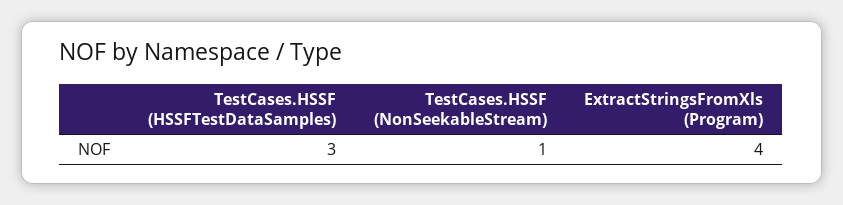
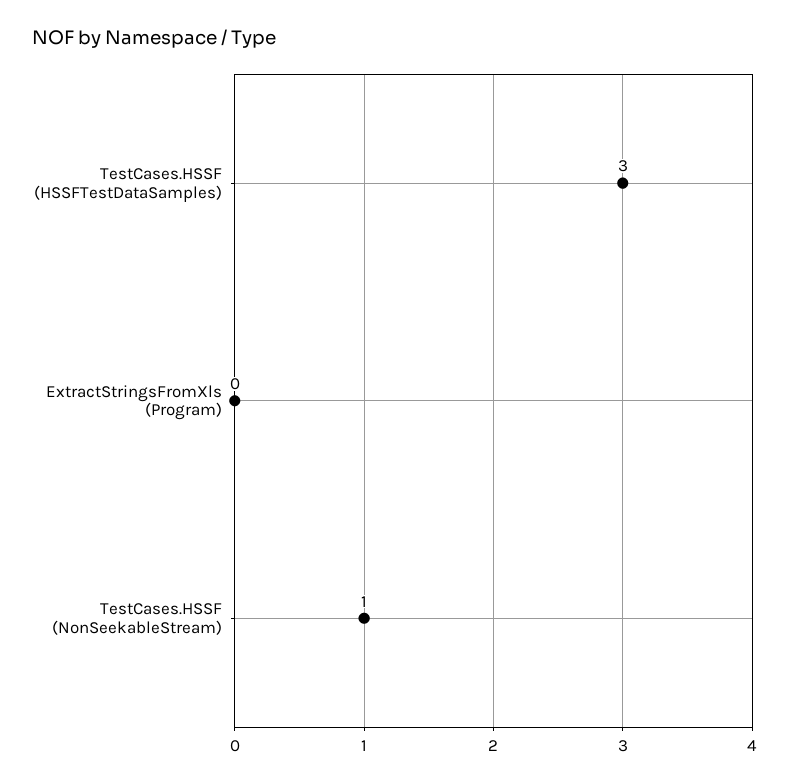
ExtractStringsFromXls (Program): 4 -> 0

